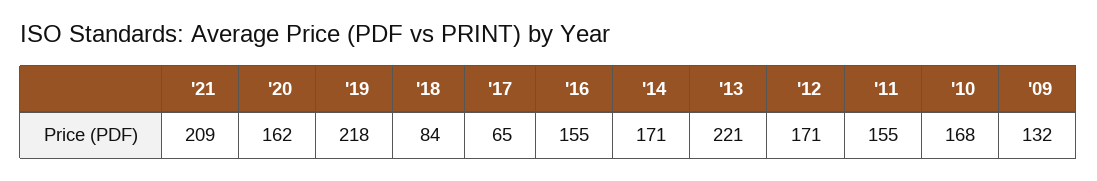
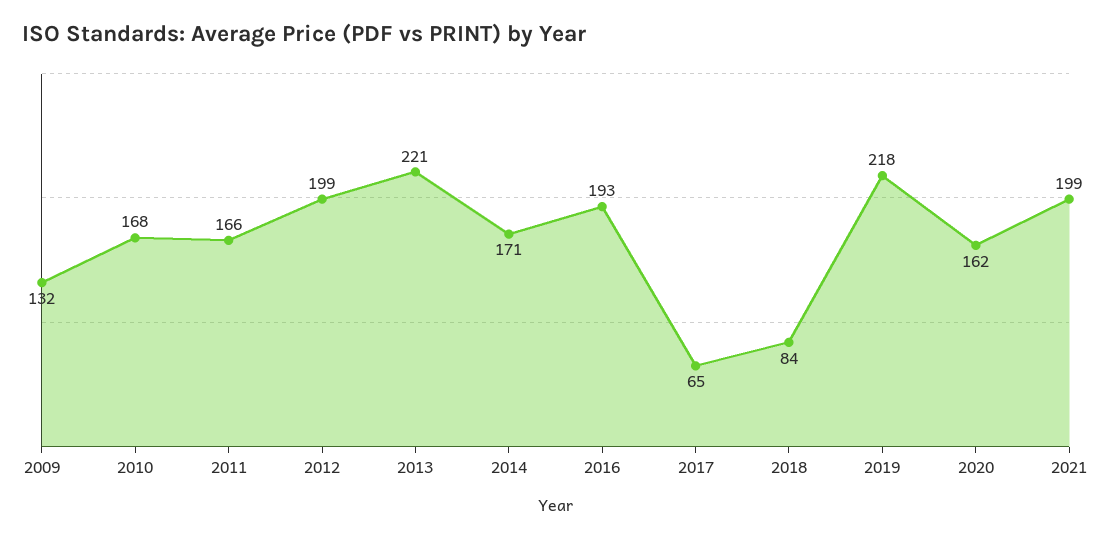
'21: 209 -> 199
'16: 155 -> 193
'12: 171 -> 199
'11: 155 -> 166

